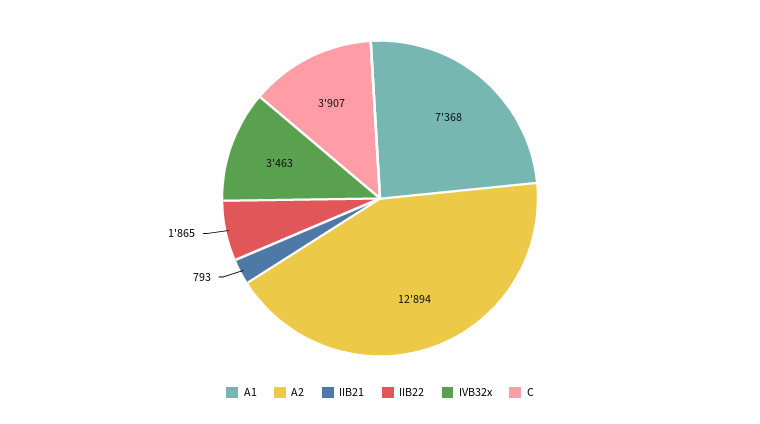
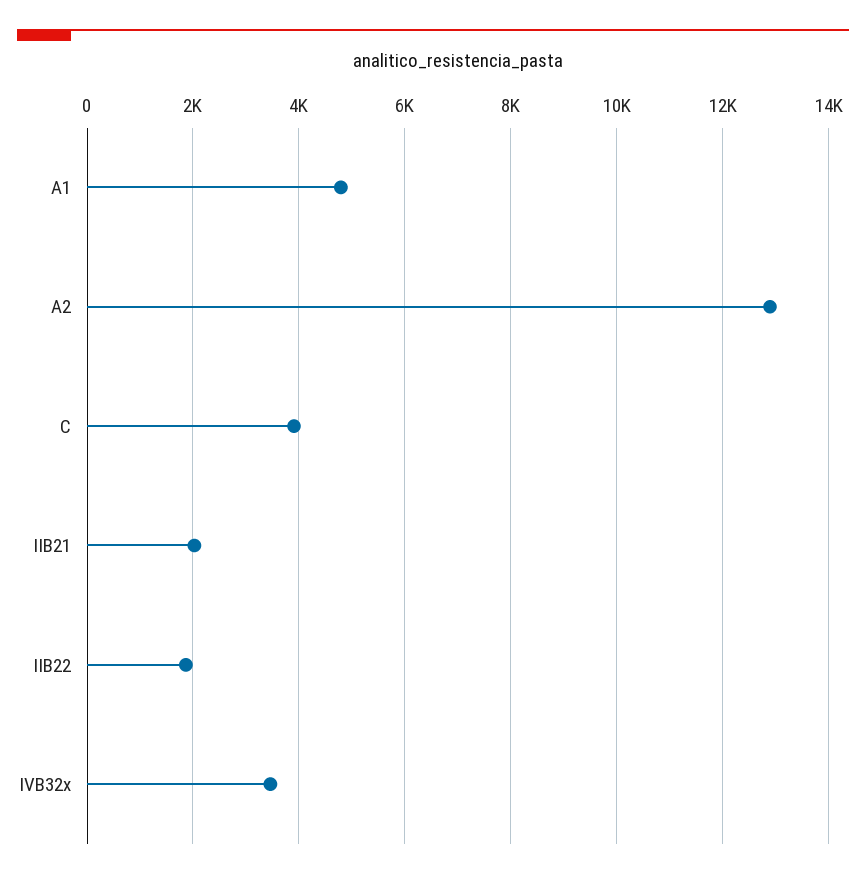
A1: 7368 -> 4800
IIB21: 793 -> 2000

